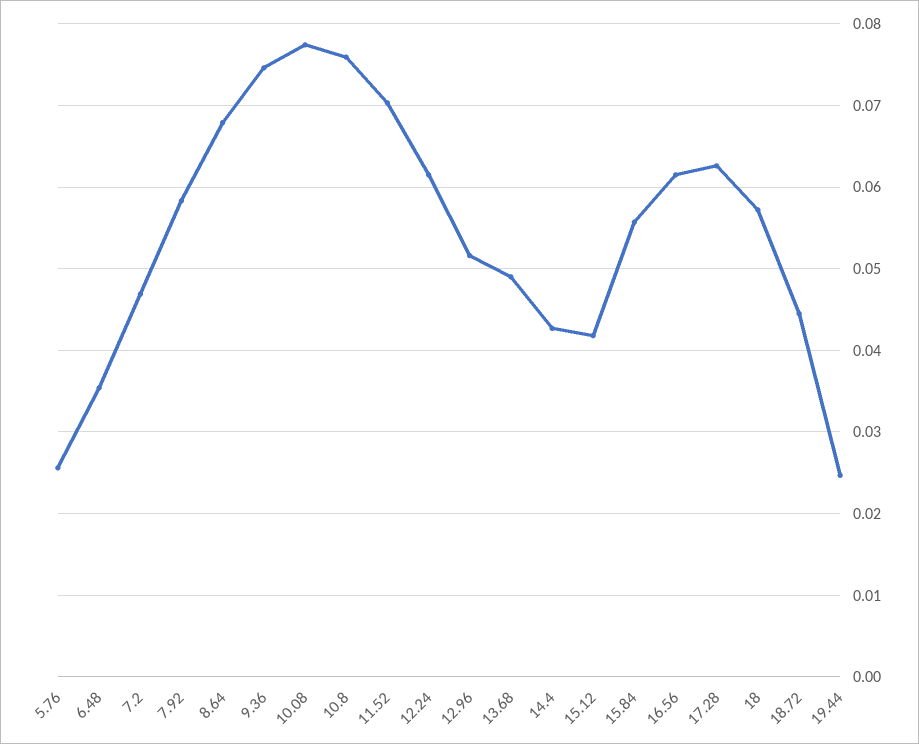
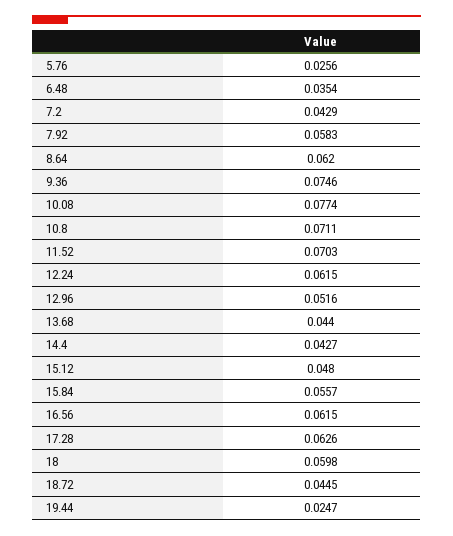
7.2: 0.047 -> 0.0429
8.64: 0.068 -> 0.062
10.8: 0.076 -> 0.0711
13.68: 0.049 -> 0.044
15.12: 0.042 -> 0.048
18: 0.057 -> 0.0598

